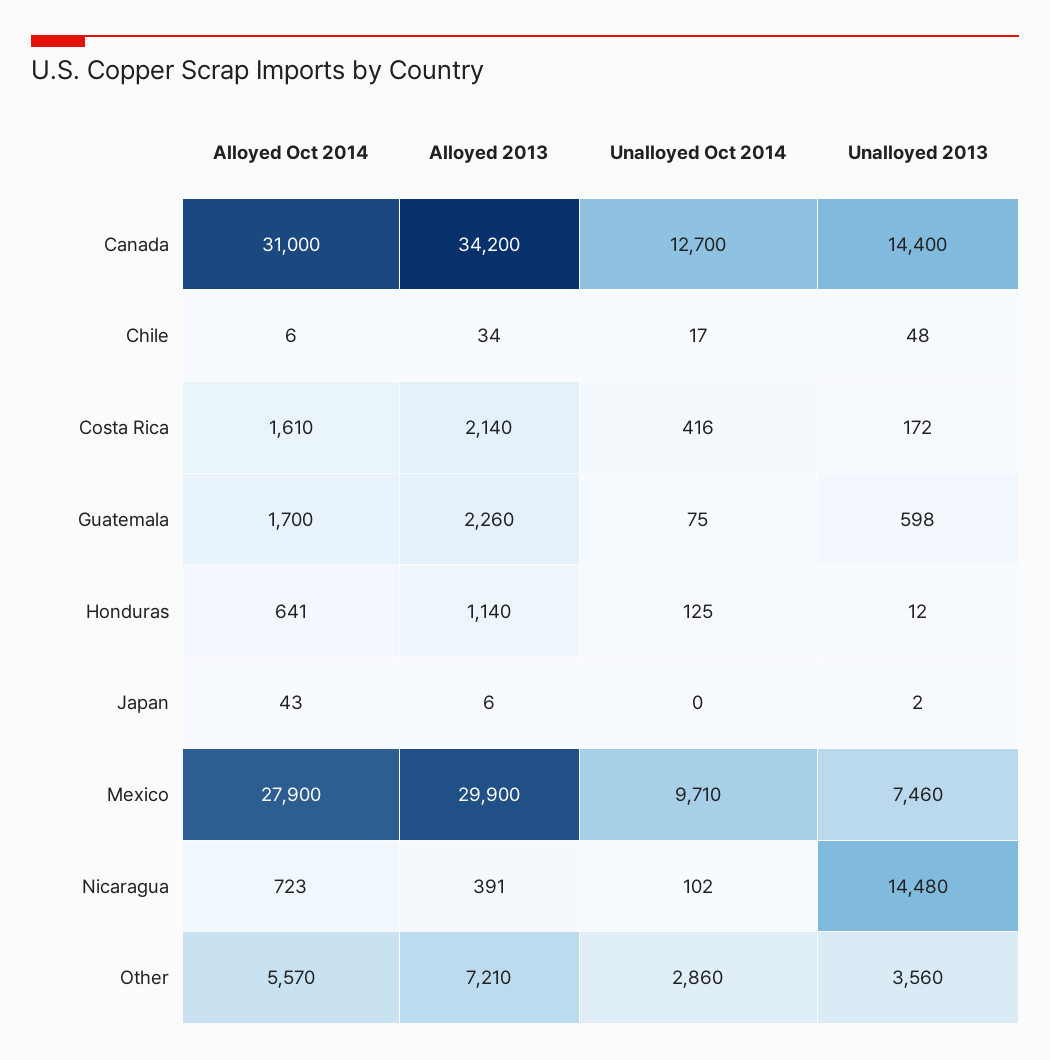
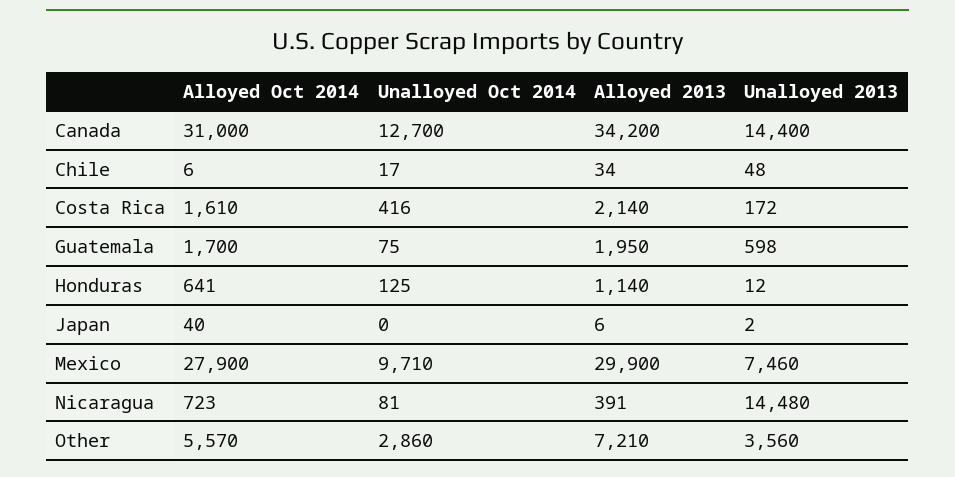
Alloyed 2013, Guatemala: 2260 -> 1950
Alloyed Oct 2014, Japan: 43 -> 40
Unalloyed Oct 2014, Nicaragua: 102 -> 81

